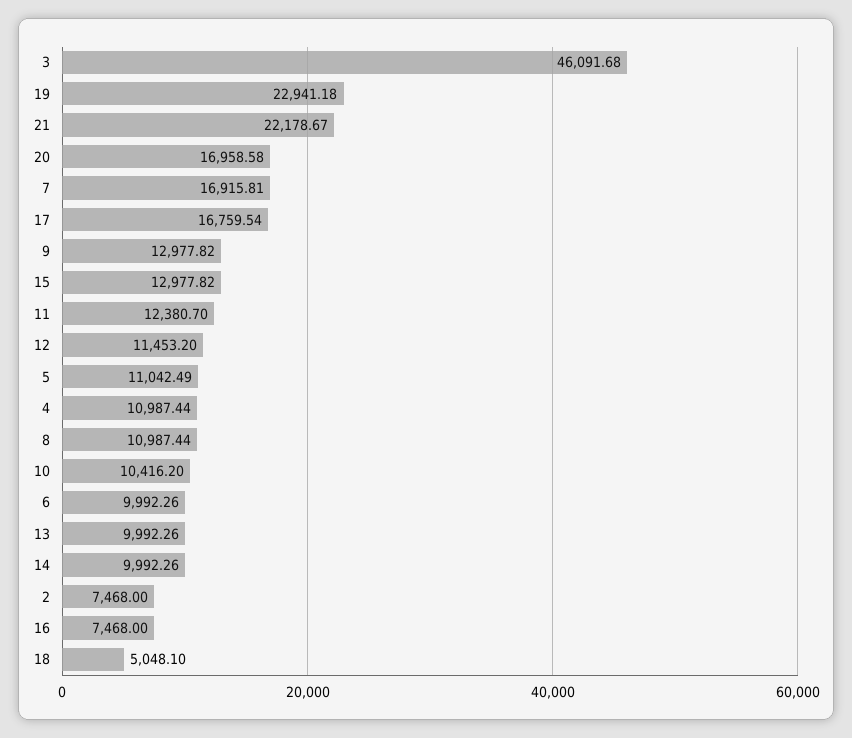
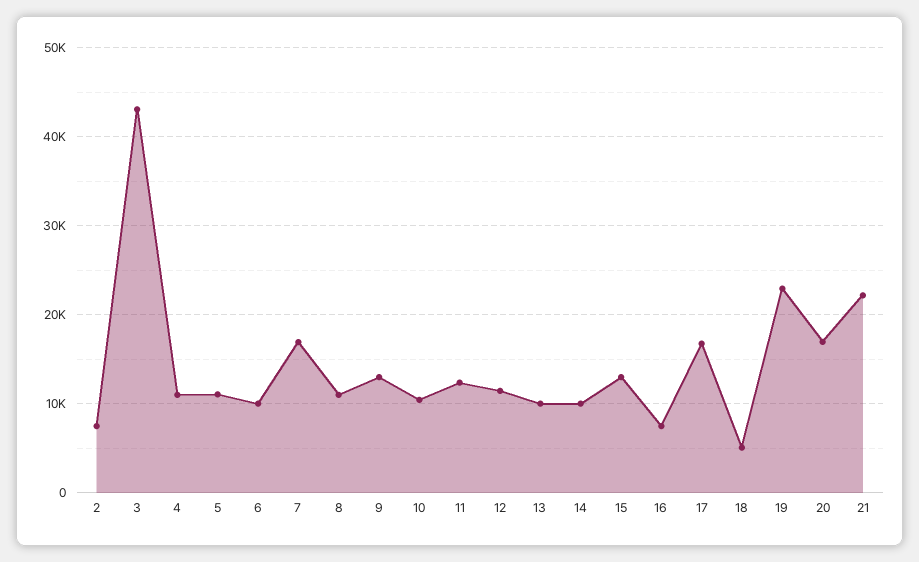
3: 46091.68 -> 43000

